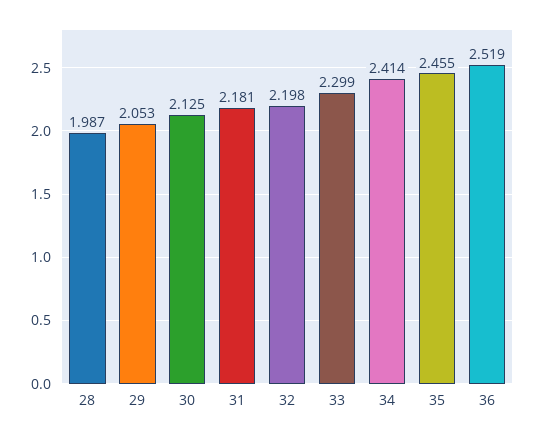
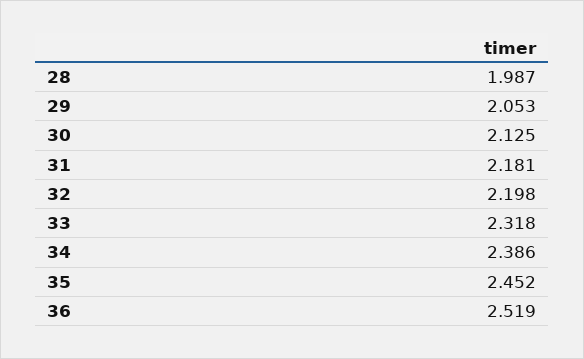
33: 2.299 -> 2.318
34: 2.414 -> 2.386
35: 2.455 -> 2.452

